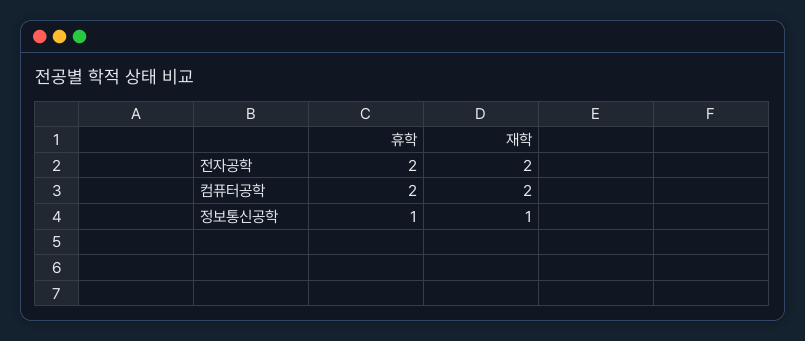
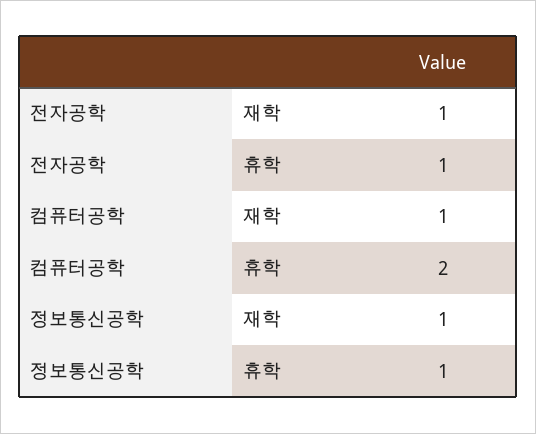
휴학, 전자공학: 2 -> 1
재학, 전자공학: 2 -> 1
재학, 컴퓨터공학: 2 -> 1

